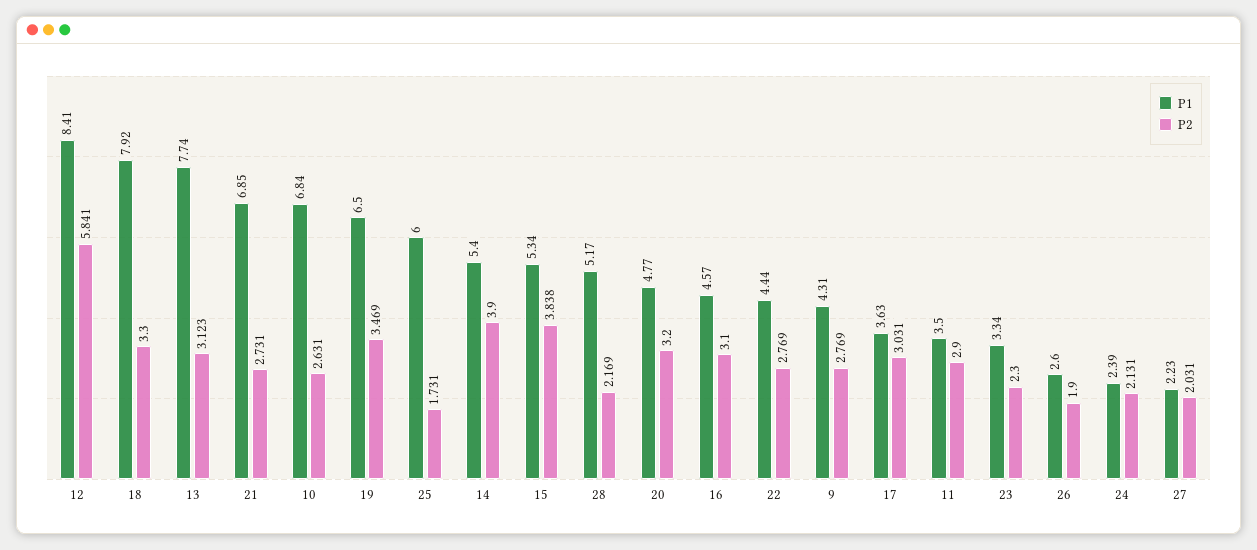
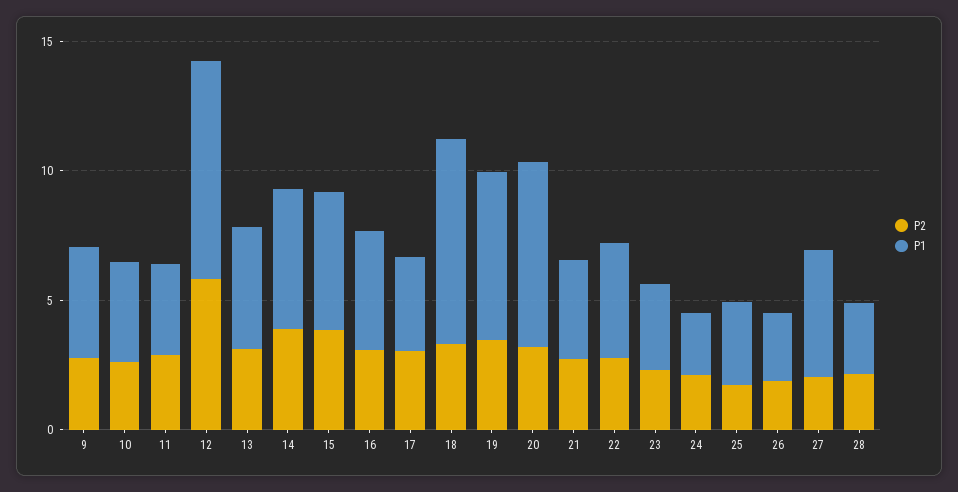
P1, 13: 7.74 -> 5
P1, 21: 6.85 -> 4
P1, 10: 6.84 -> 4
P1, 25: 6 -> 3
P1, 28: 5.17 -> 3
P1, 20: 4.77 -> 7
P1, 27: 2.23 -> 5

